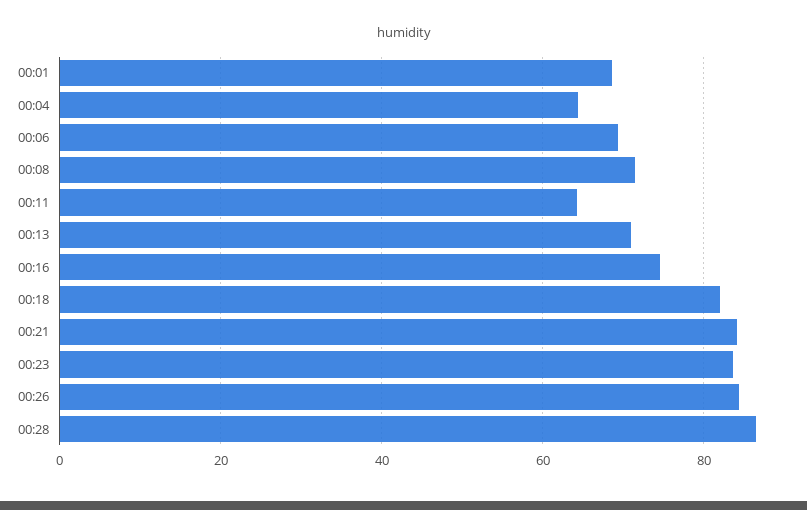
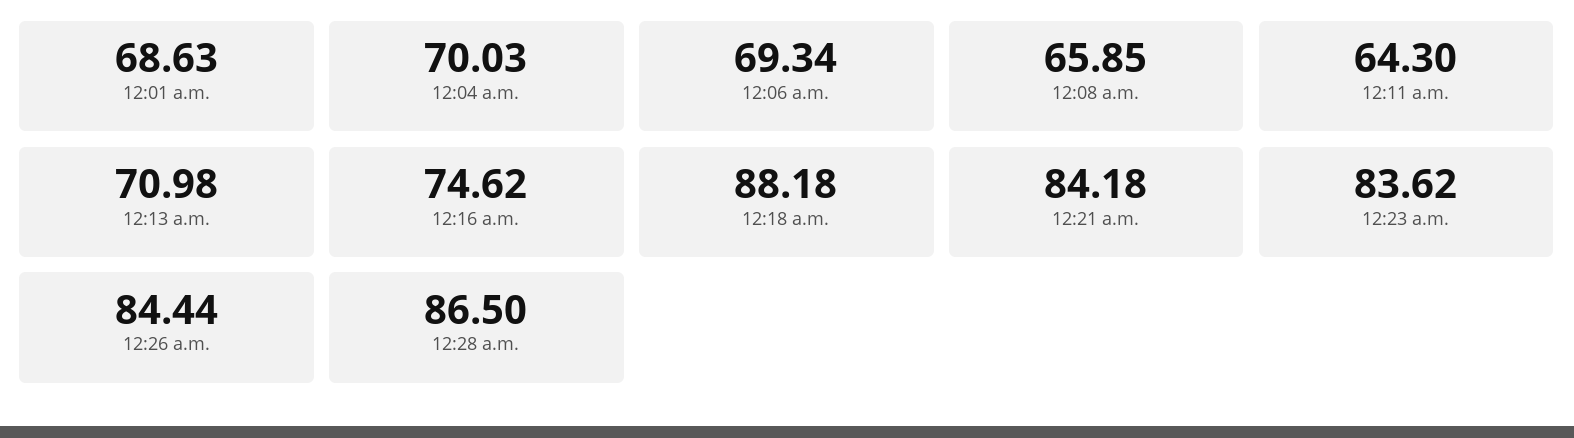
00:04: 64 -> 70.03
00:08: 72 -> 65.85
00:18: 82 -> 88.18

